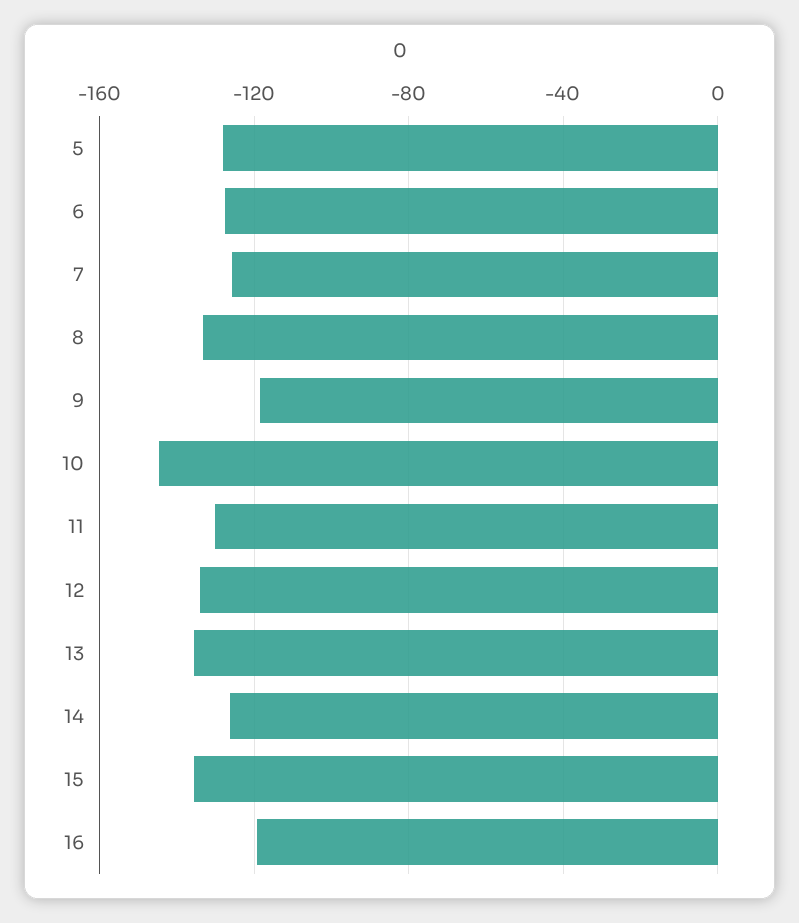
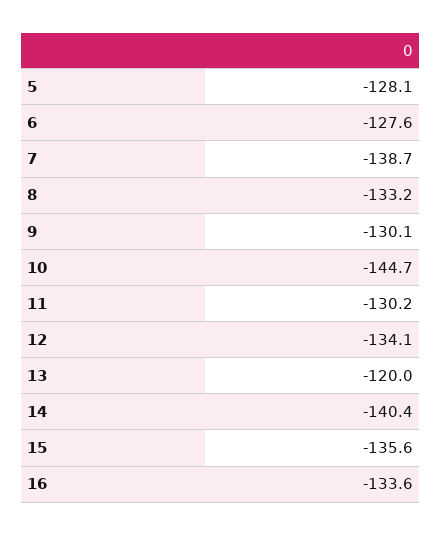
7: -125 -> -138.7
9: -120 -> -130.1
13: -135 -> -120
14: -125 -> -140.4
16: -120 -> -133.6

